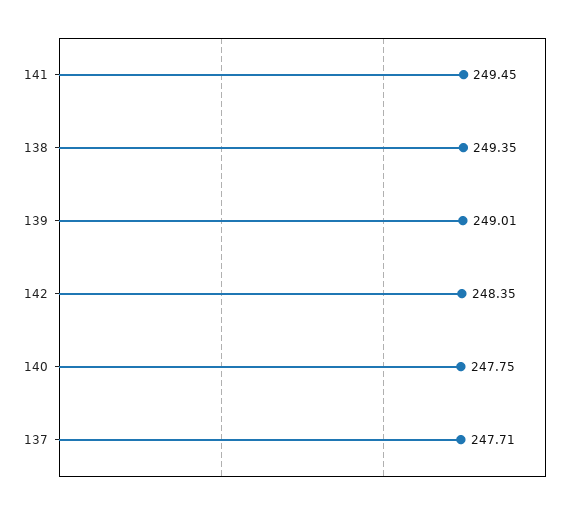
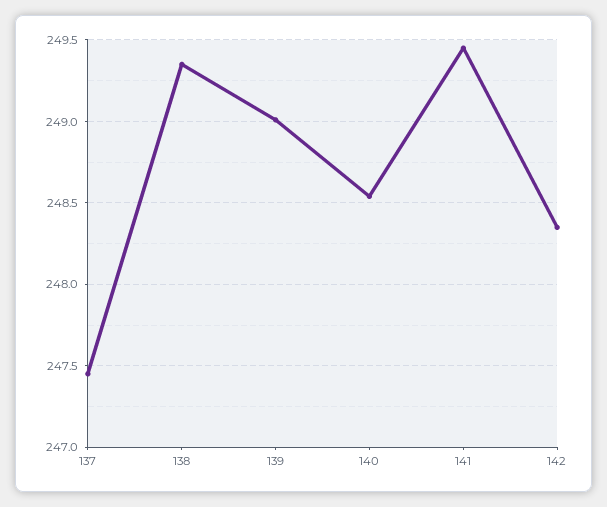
140: 247.75 -> 248.55
137: 247.71 -> 247.45

